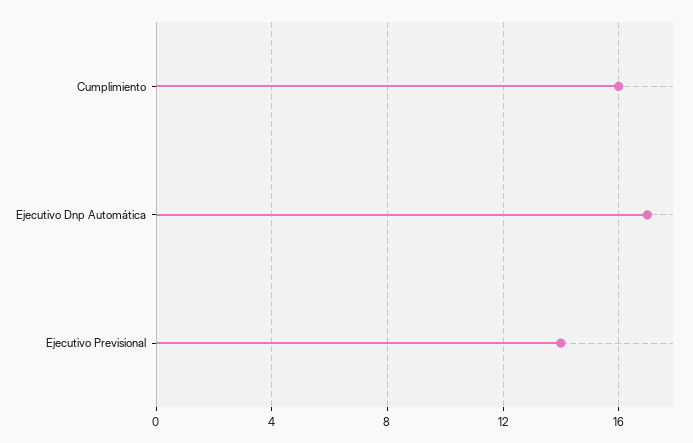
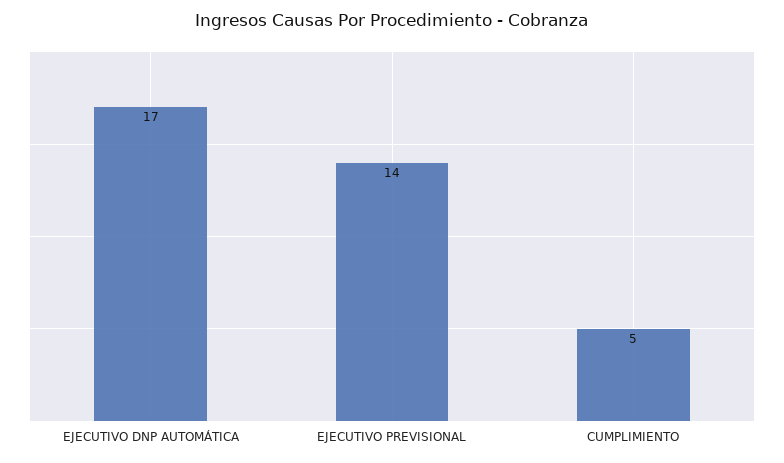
Cumplimiento: 16 -> 5

